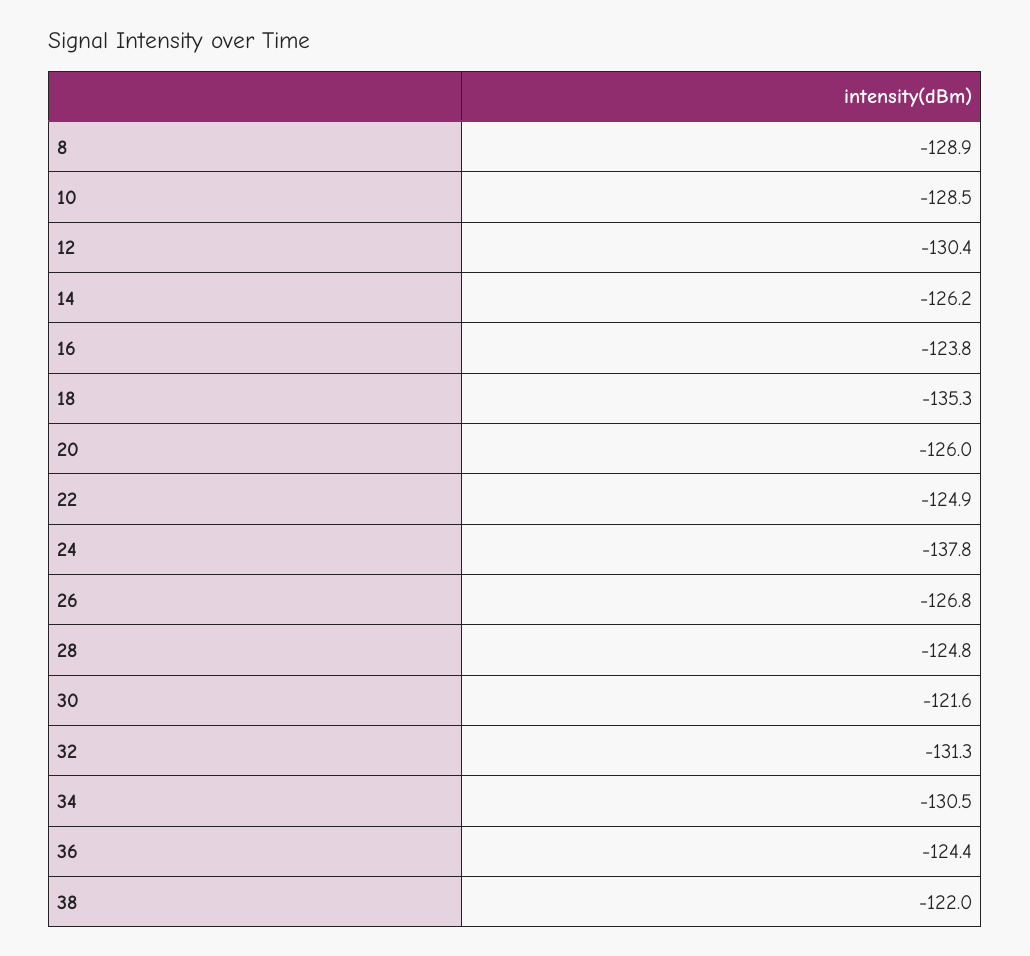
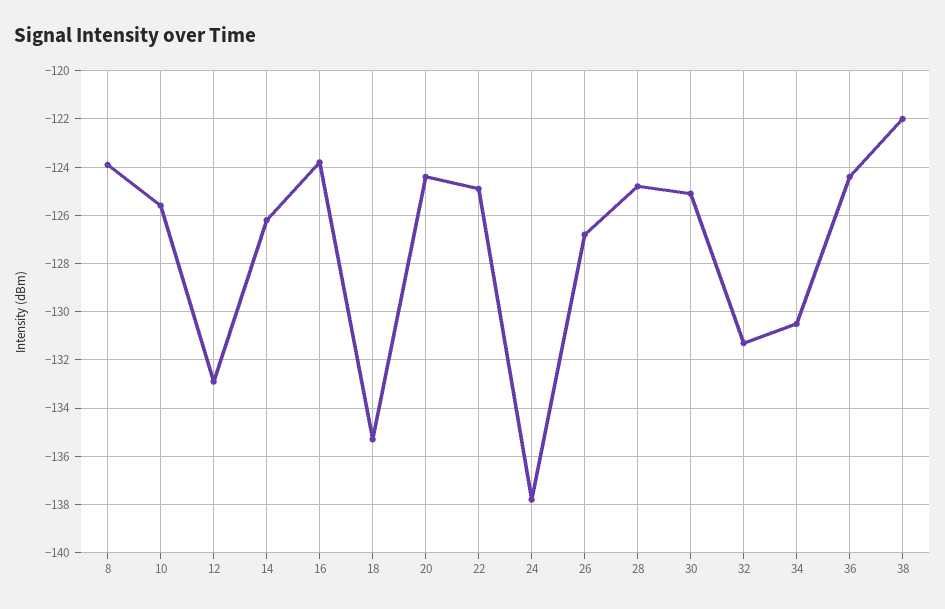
8: -128.9 -> -124
10: -128.5 -> -125.5
12: -130.4 -> -133
20: -126 -> -124.5
30: -121.6 -> -125

